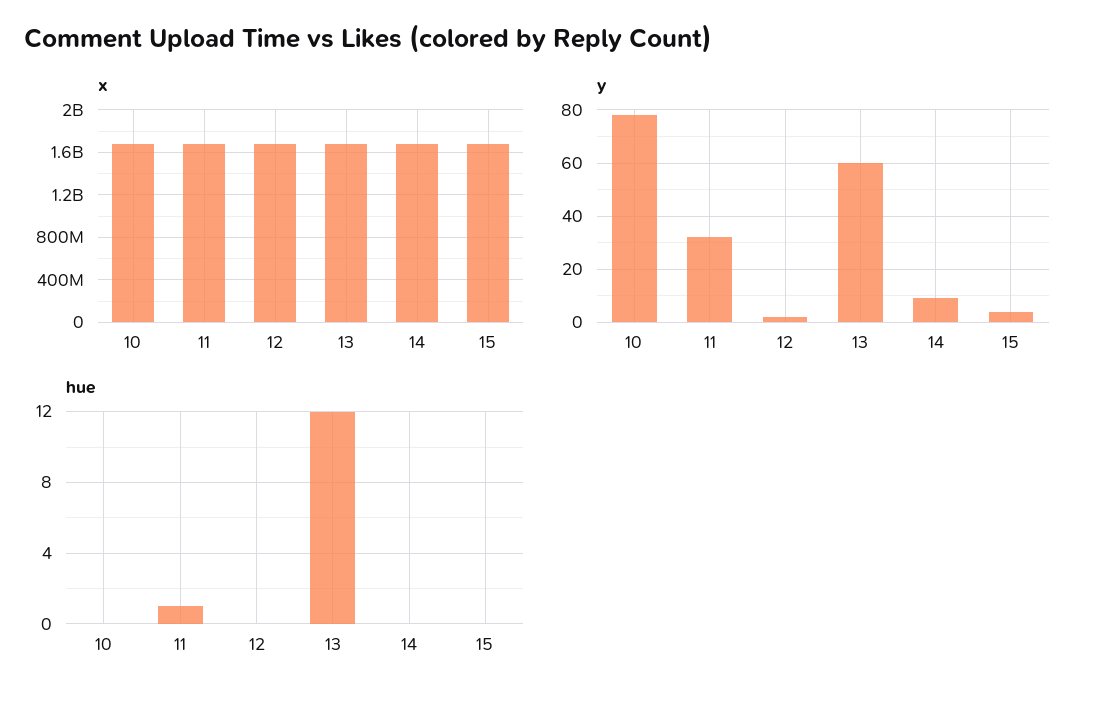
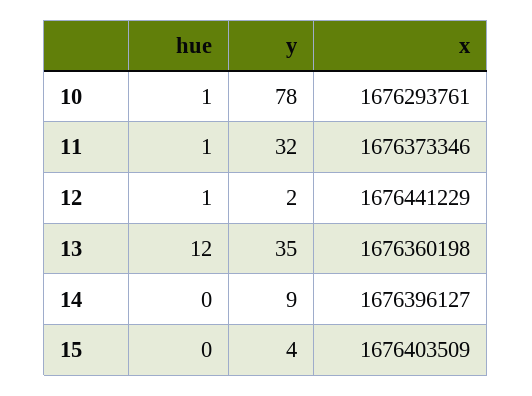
y, 13: 60 -> 35
hue, 10: 0 -> 1
hue, 12: 0 -> 1

